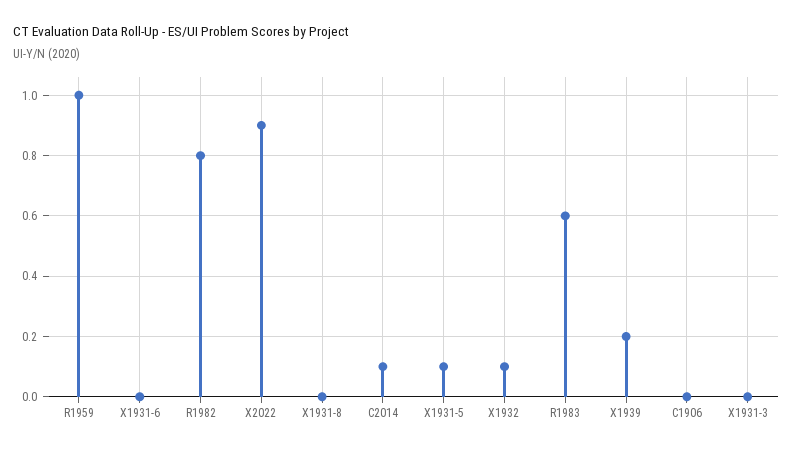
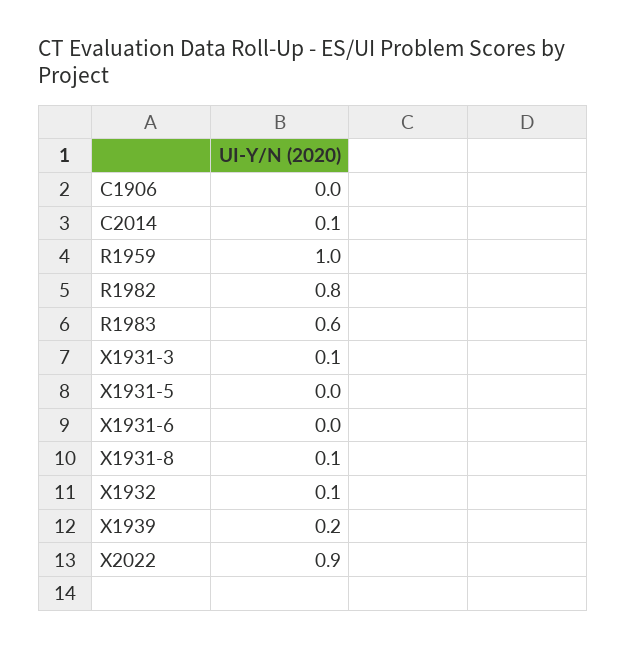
X1931-8: 0 -> 0.1
X1931-5: 0.1 -> 0
X1931-3: 0 -> 0.1

